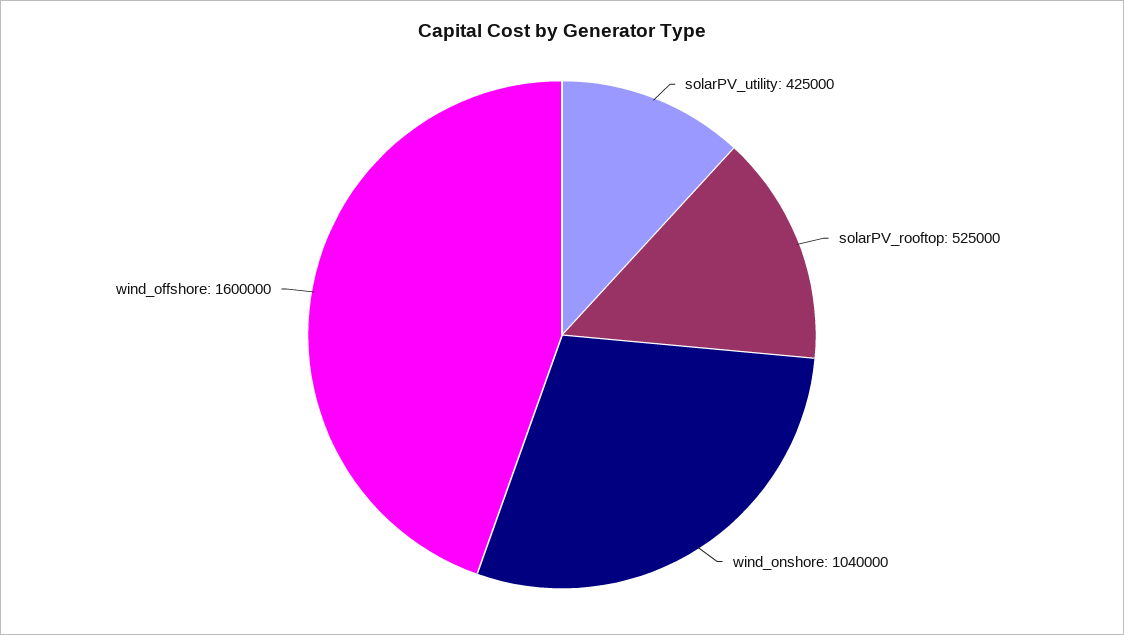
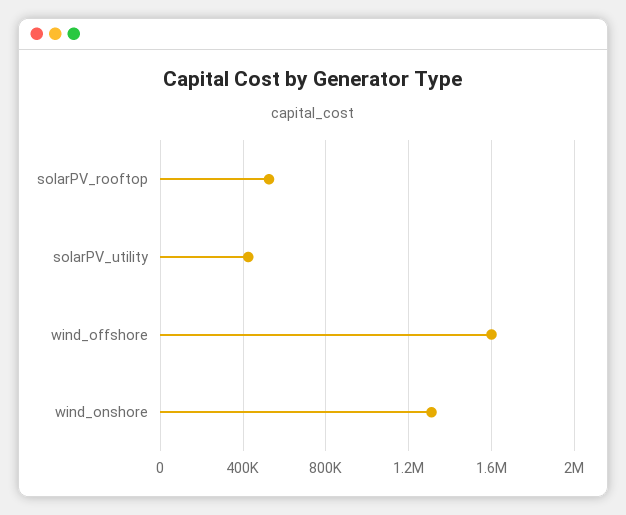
wind_onshore: 1040000 -> 1300000

